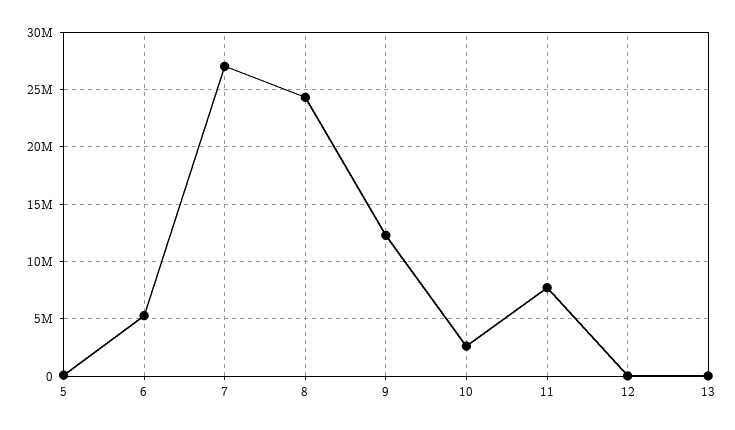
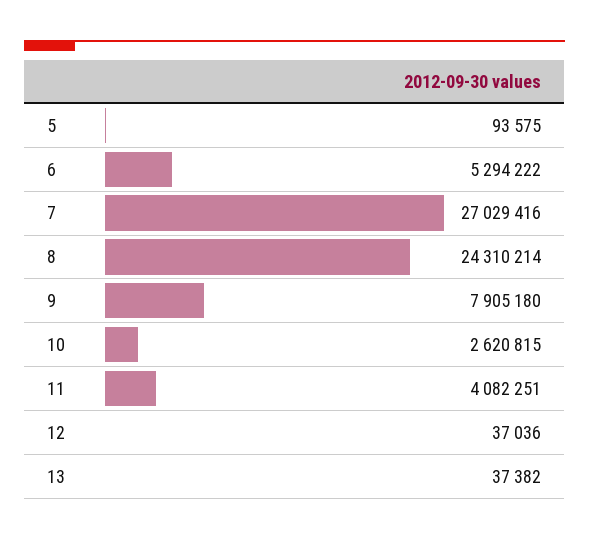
9: 12000000 -> 7905180
11: 8000000 -> 4082251

